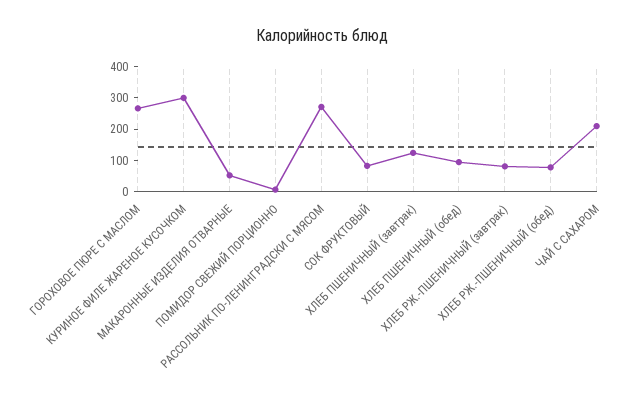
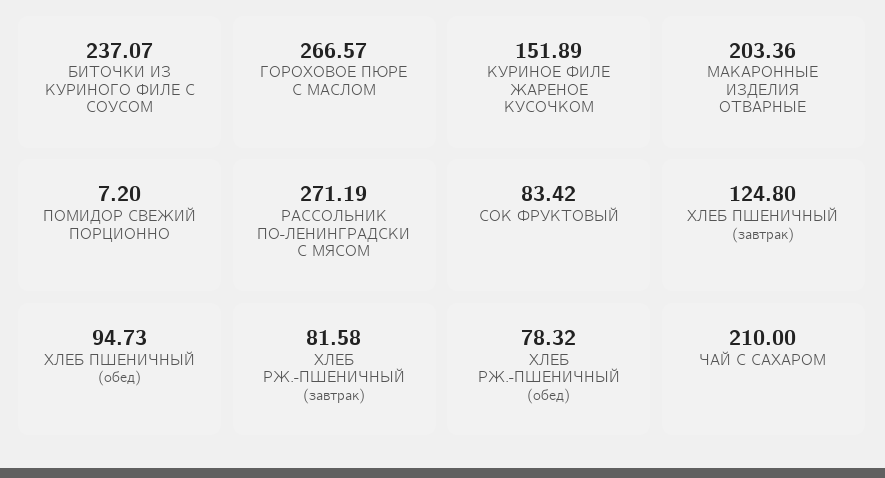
КУРИНОЕ ФИЛЕ ЖАРЕНОЕ КУСОЧКОМ: 300 -> 151.89
МАКАРОННЫЕ ИЗДЕЛИЯ ОТВАРНЫЕ: 50 -> 203.36
БИТОЧКИ ИЗ КУРИНОГО ФИЛЕ С СОУСОМ: none -> 237.07

